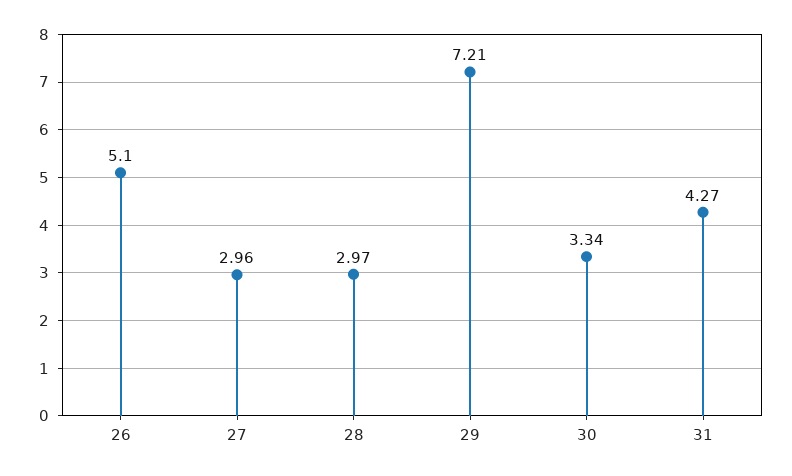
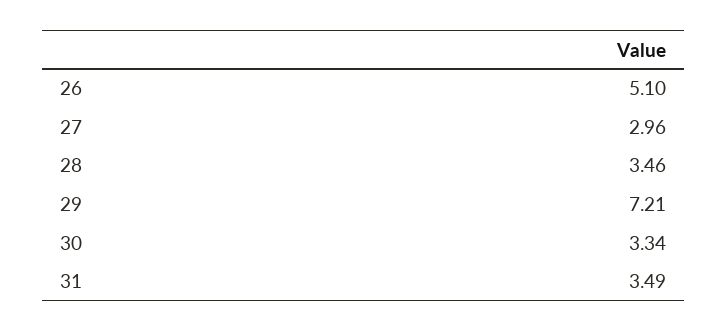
28: 2.97 -> 3.46
31: 4.27 -> 3.49

